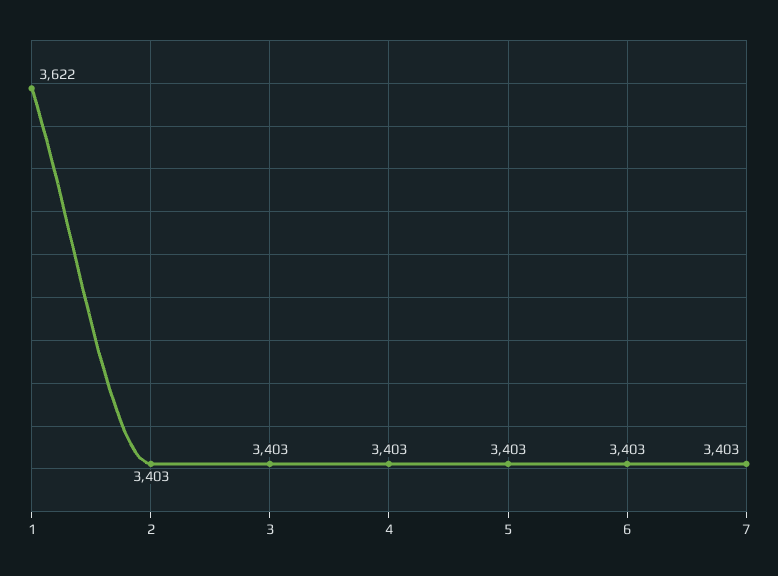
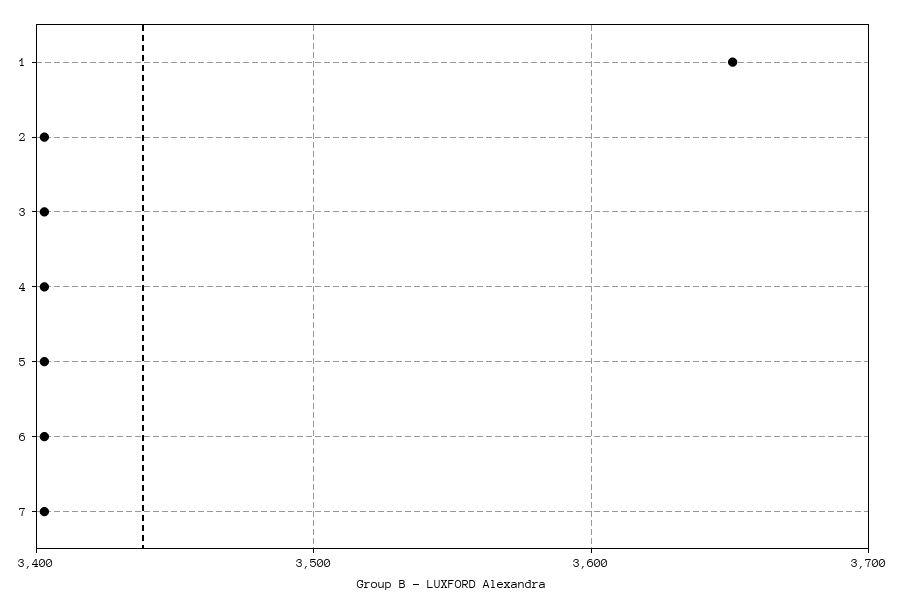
1: 3622 -> 3650

